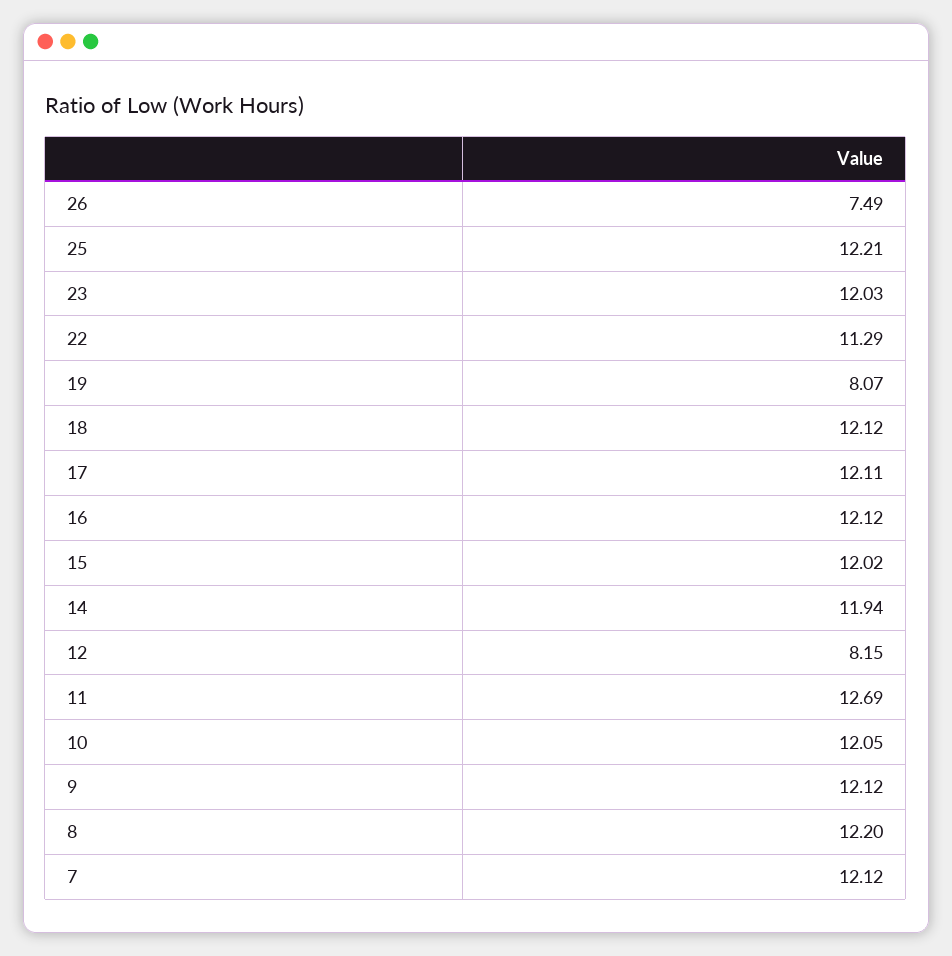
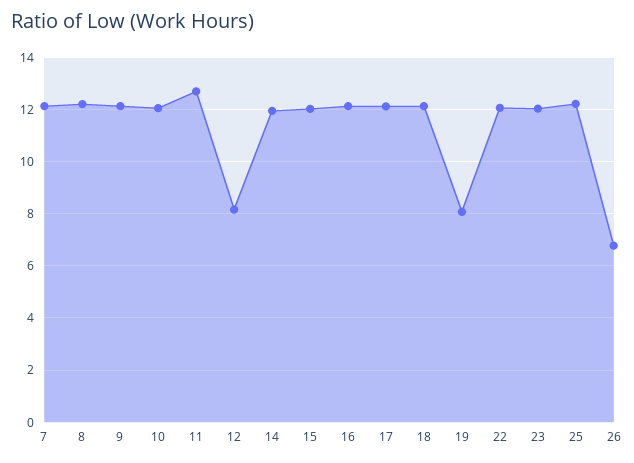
26: 7.49 -> 6.75
22: 11.29 -> 12

